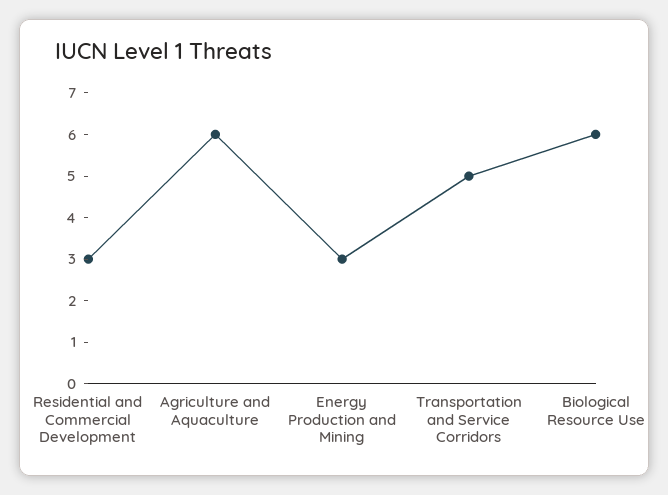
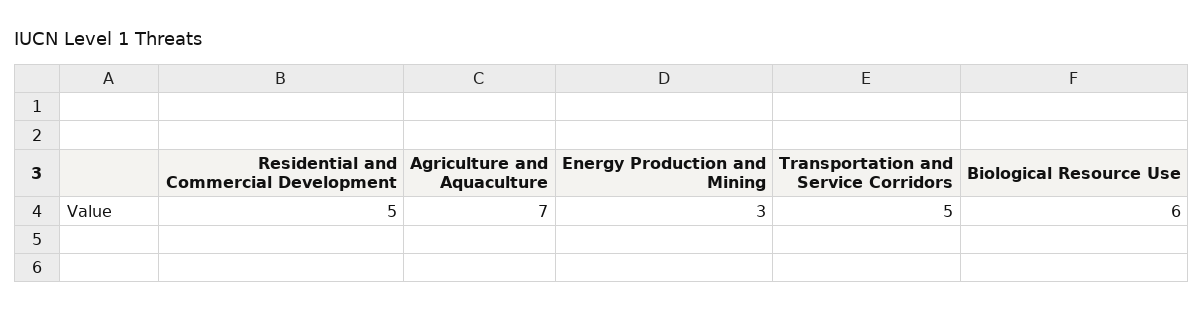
Residential and Commercial Development: 3 -> 5
Agriculture and Aquaculture: 6 -> 7

